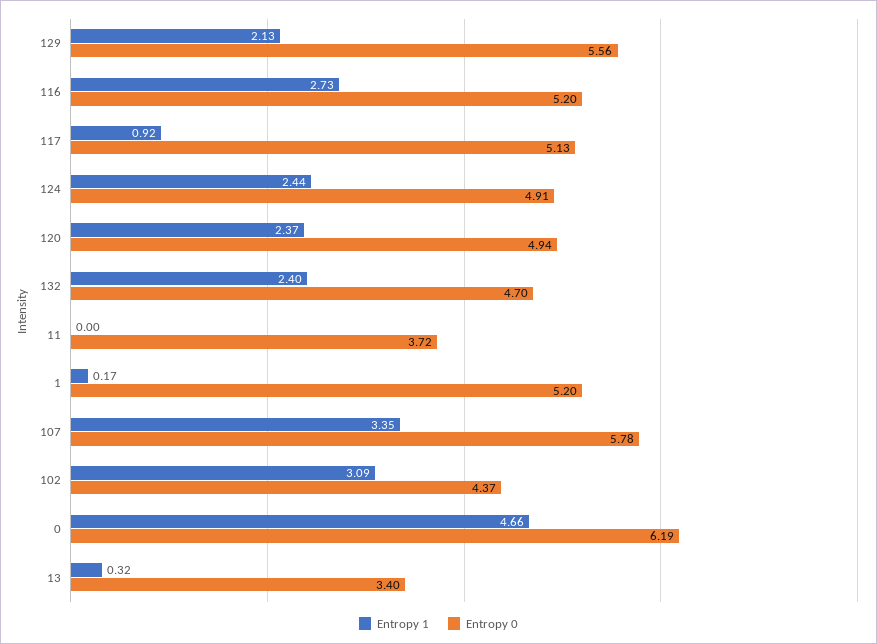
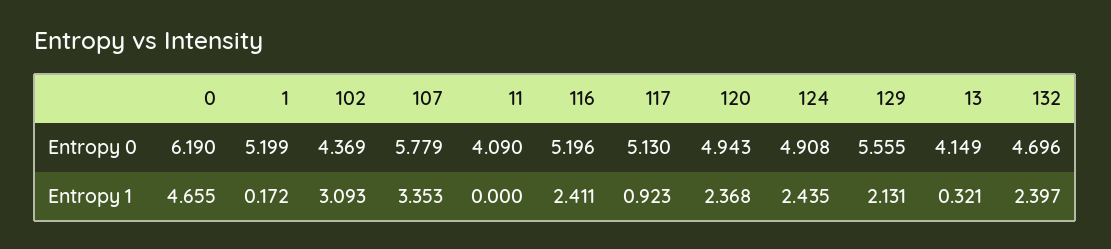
Entropy 1, 116: 2.73 -> 2.411
Entropy 0, 11: 3.72 -> 4.09
Entropy 0, 13: 3.4 -> 4.149

